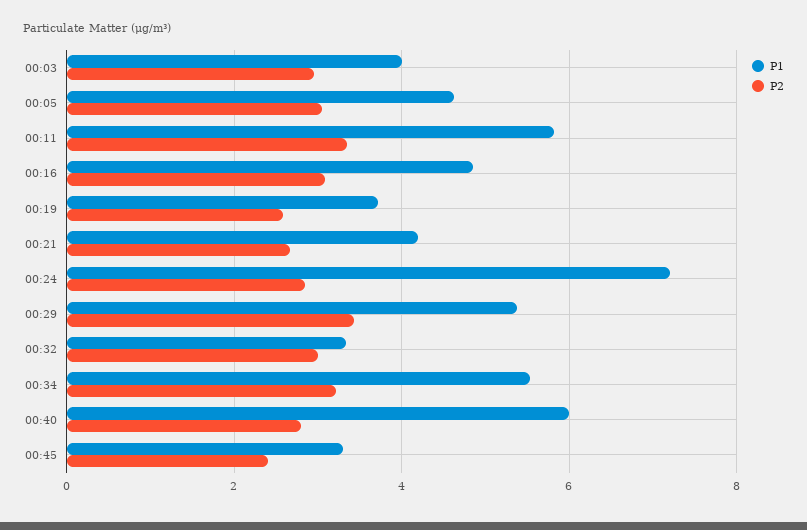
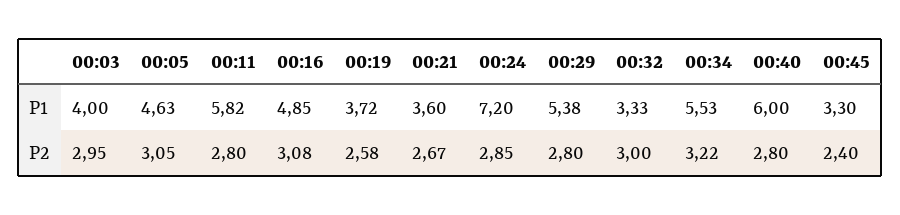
P2, 00:11: 3.4 -> 2.8
P1, 00:21: 4.2 -> 3.6
P2, 00:29: 3.4 -> 2.8

